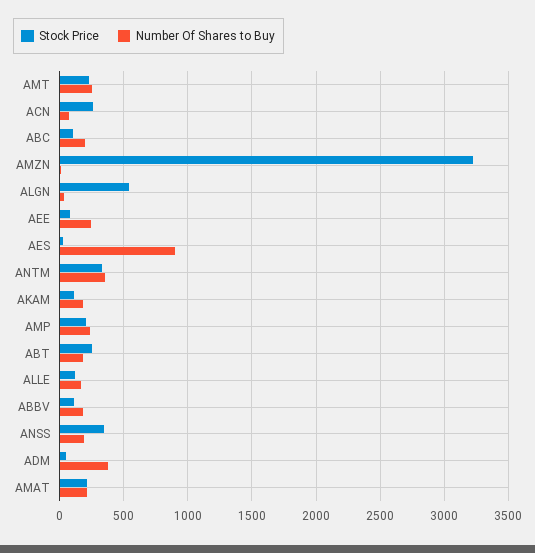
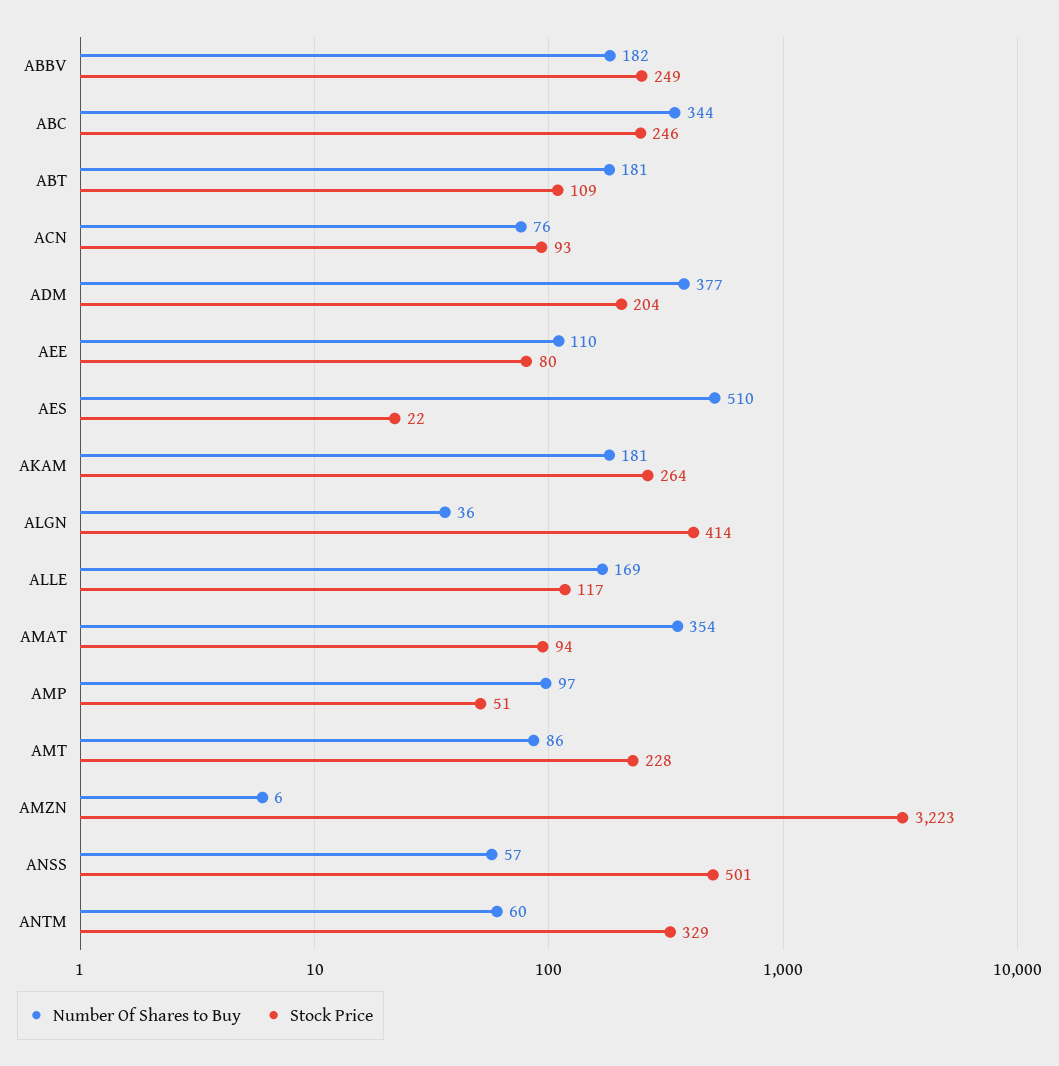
Number Of Shares to Buy, AMT: 250 -> 86
Stock Price, ACN: 250 -> 93
Stock Price, ABC: 100 -> 246
Number Of Shares to Buy, ABC: 200 -> 344
Stock Price, ALGN: 550 -> 414
Number Of Shares to Buy, AEE: 250 -> 110
Number Of Shares to Buy, AES: 900 -> 510
Number Of Shares to Buy, ANTM: 350 -> 60
Stock Price, AKAM: 100 -> 264
Stock Price, AMP: 200 -> 51
Number Of Shares to Buy, AMP: 250 -> 97
Stock Price, ABT: 250 -> 109
Stock Price, ABBV: 100 -> 249
Stock Price, ANSS: 350 -> 501
Number Of Shares to Buy, ANSS: 200 -> 57
Stock Price, ADM: 50 -> 204
Stock Price, AMAT: 200 -> 94
Number Of Shares to Buy, AMAT: 200 -> 354

